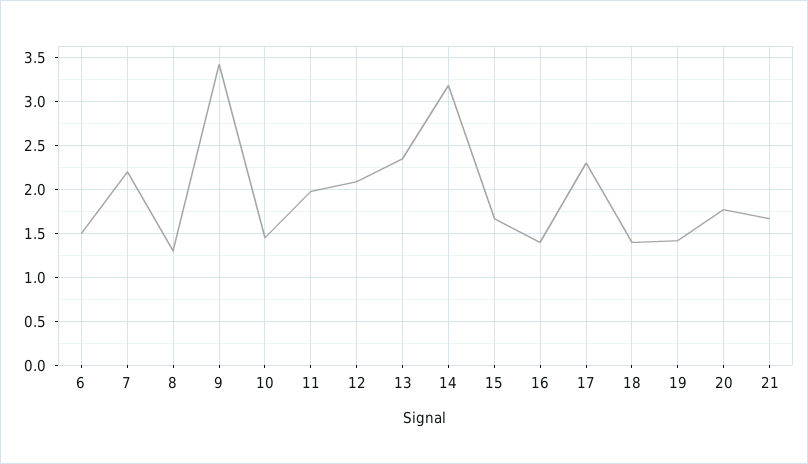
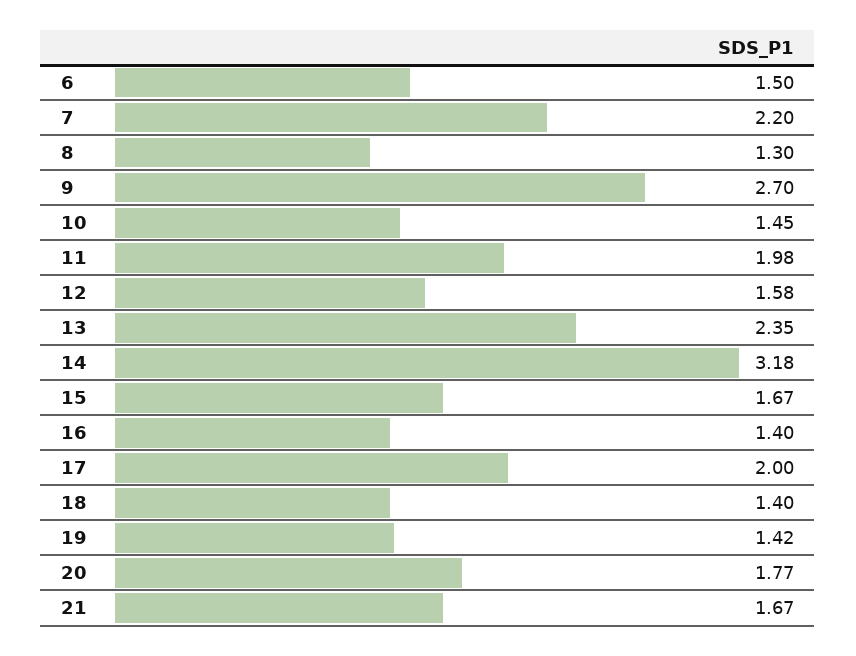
9: 3.4 -> 2.7
12: 2.1 -> 1.58
17: 2.3 -> 2

